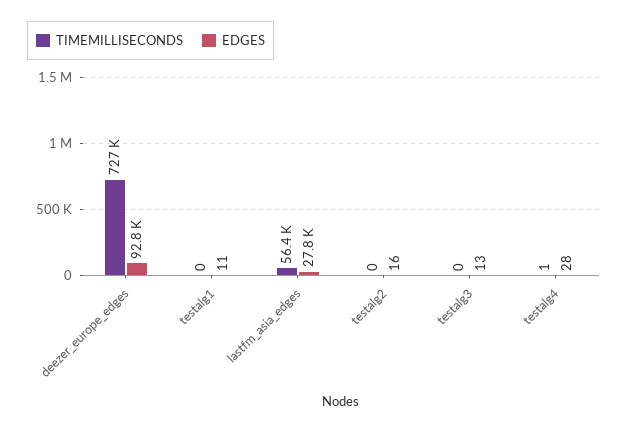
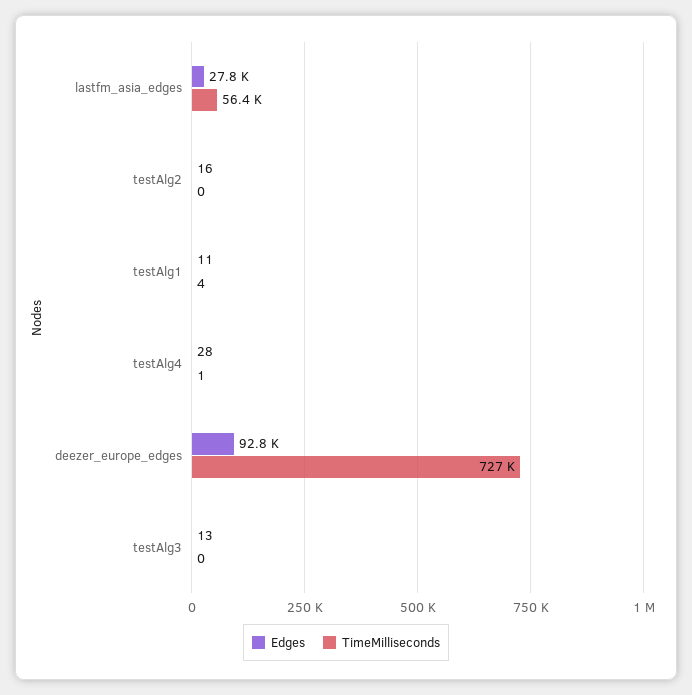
TIMEMILLISECONDS, testalg1: 0 -> 4

